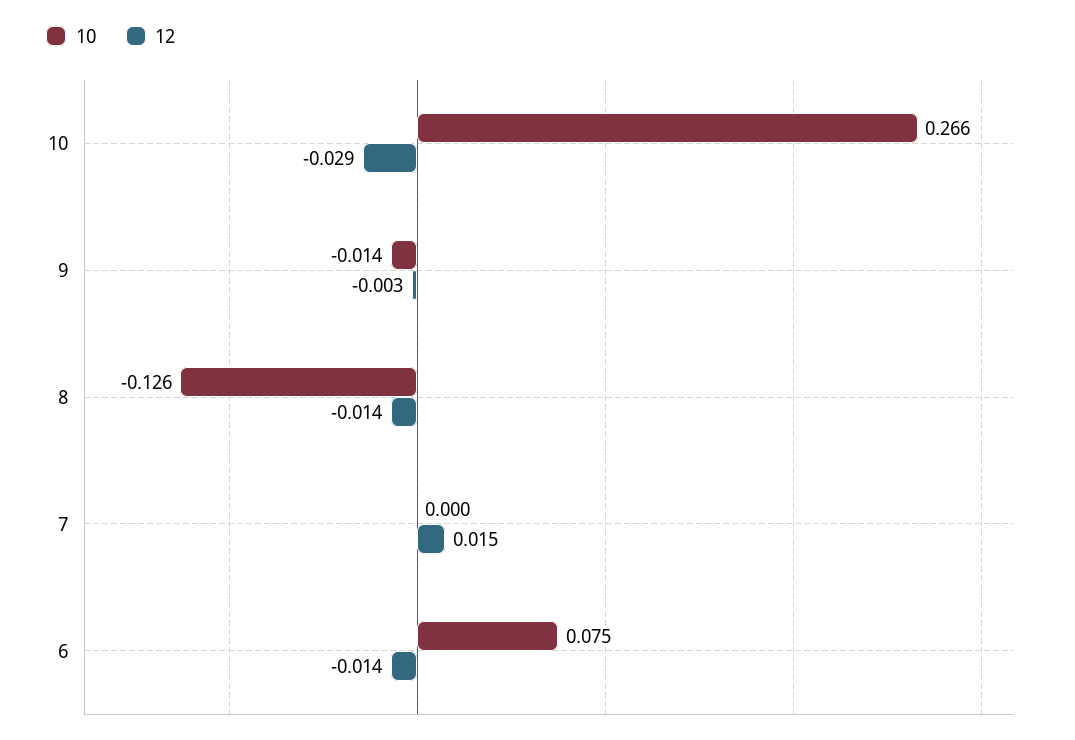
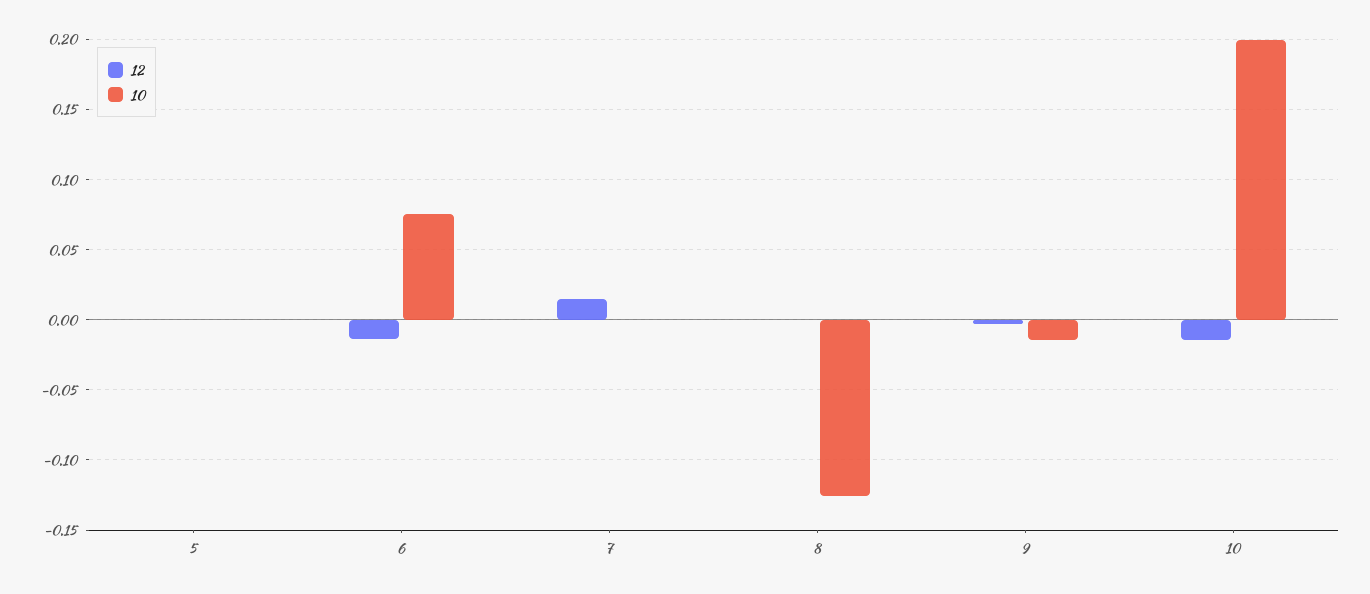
10, 10: 0.266 -> 0.2
12, 10: -0.029 -> -0.015
12, 8: -0.014 -> 0
12, 5: none -> 0
10, 5: none -> 0

